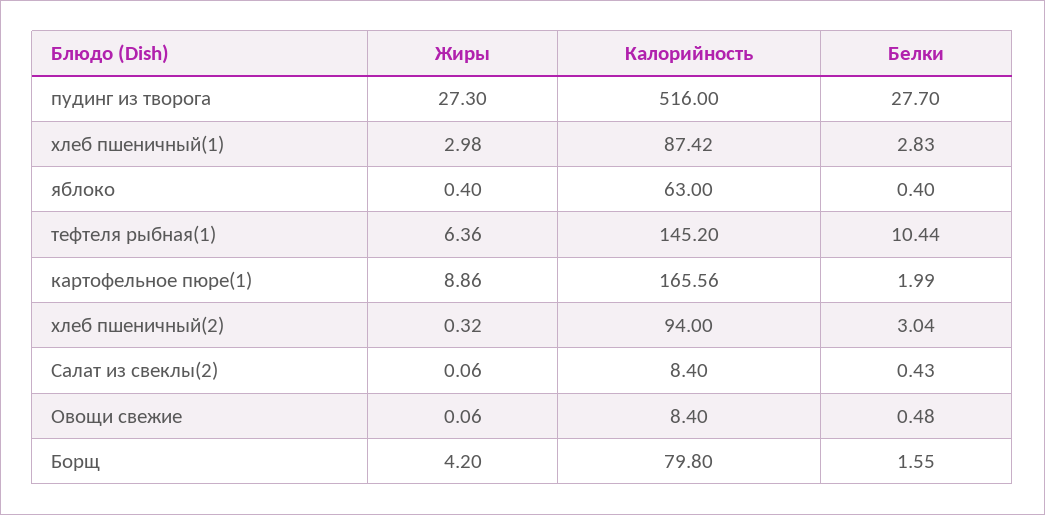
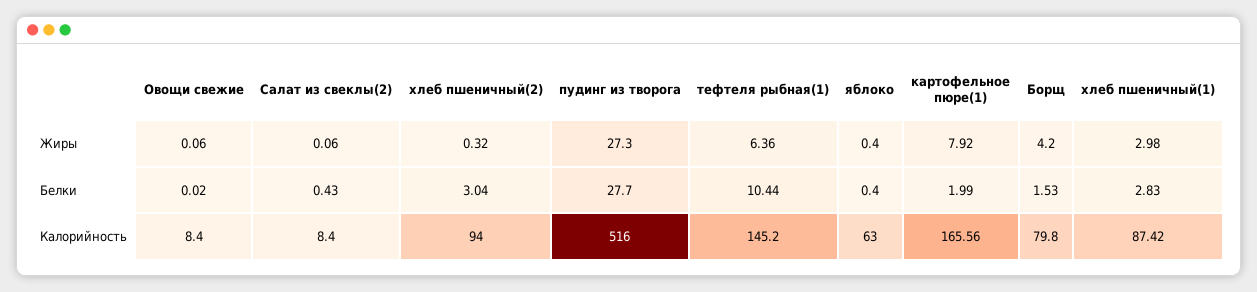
Жиры, картофельное пюре(1): 8.86 -> 7.92
Белки, Овощи свежие: 0.48 -> 0.02
Белки, Борщ: 1.55 -> 1.53

